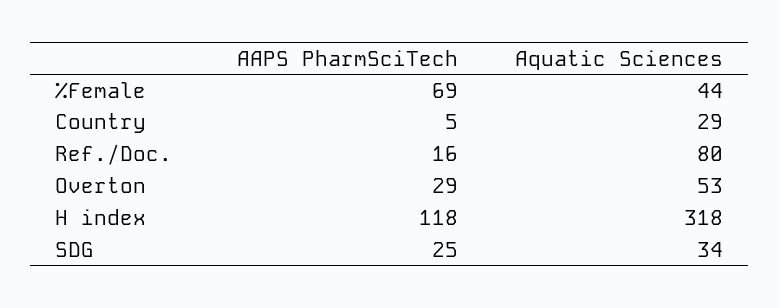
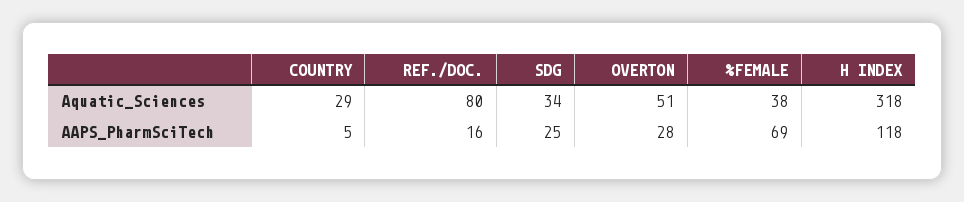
Aquatic Sciences, %Female: 44 -> 38
AAPS PharmSciTech, Overton: 29 -> 28
Aquatic Sciences, Overton: 53 -> 51

